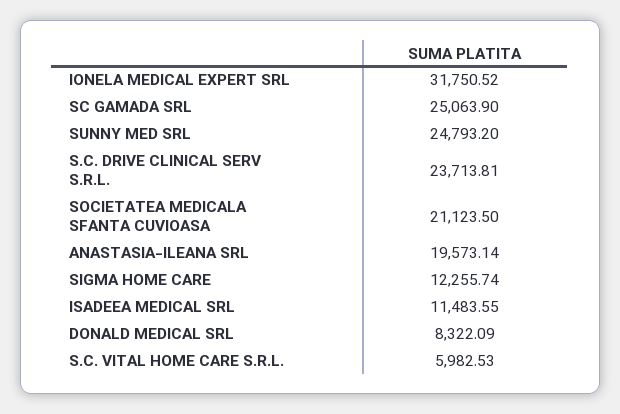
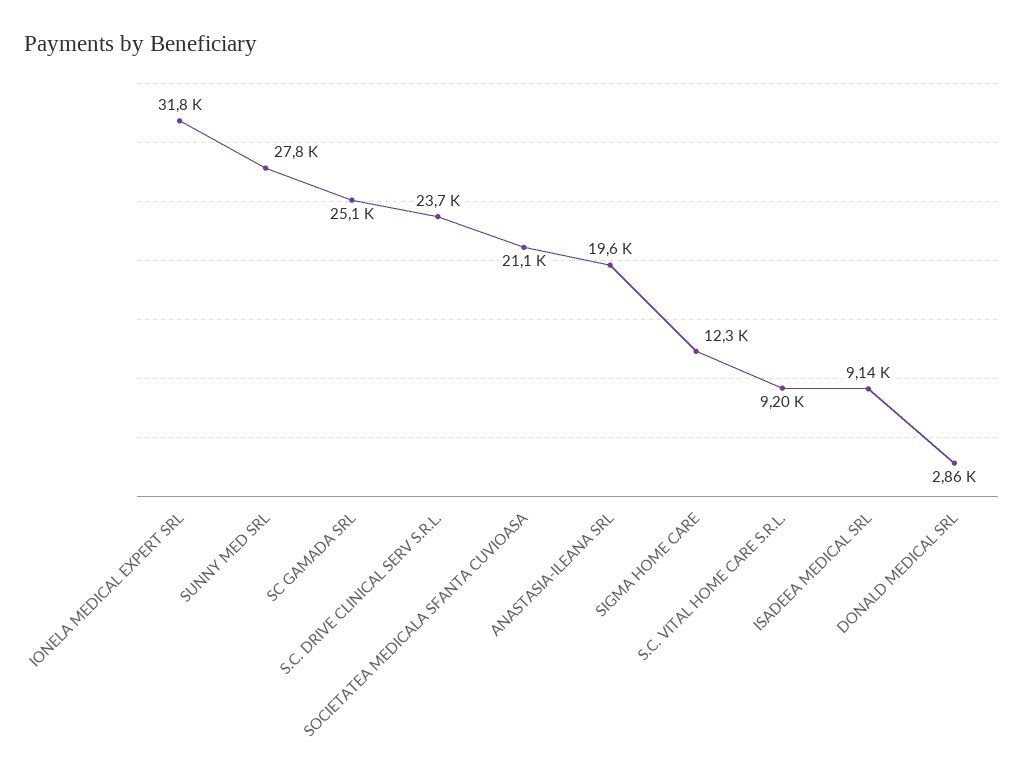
SUNNY MED SRL: 24793.2 -> 27800
ISADEEA MEDICAL SRL: 11483.55 -> 9140
DONALD MEDICAL SRL: 8322.09 -> 2860
S.C. VITAL HOME CARE S.R.L.: 5982.53 -> 9200

